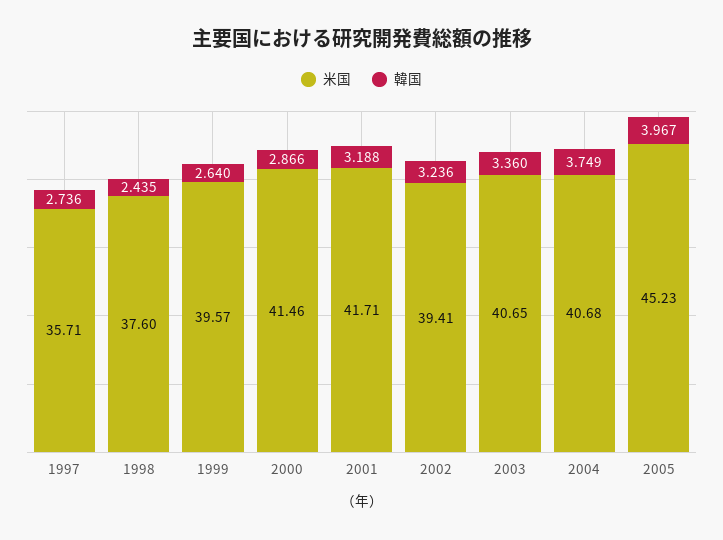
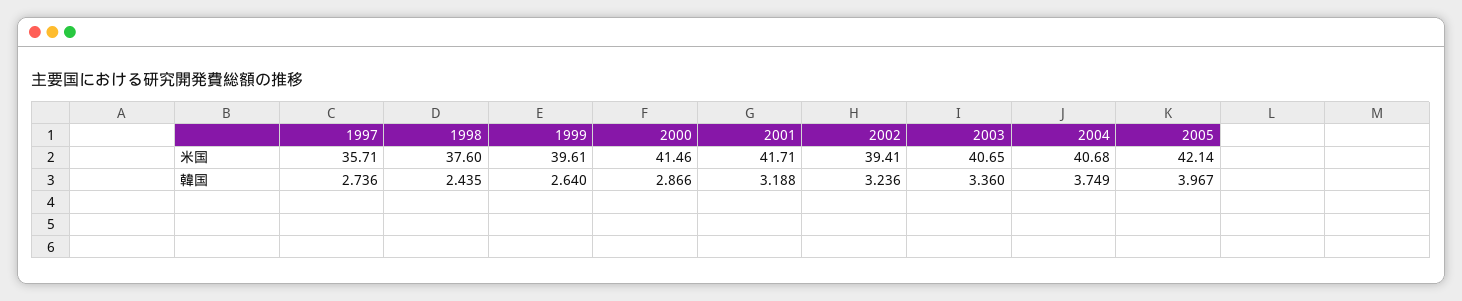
米国, 1999: 39.57 -> 39.61
米国, 2005: 45.23 -> 42.14

